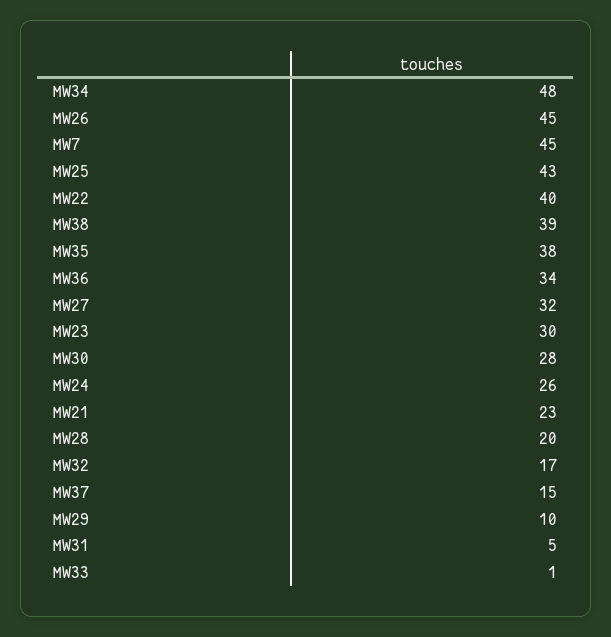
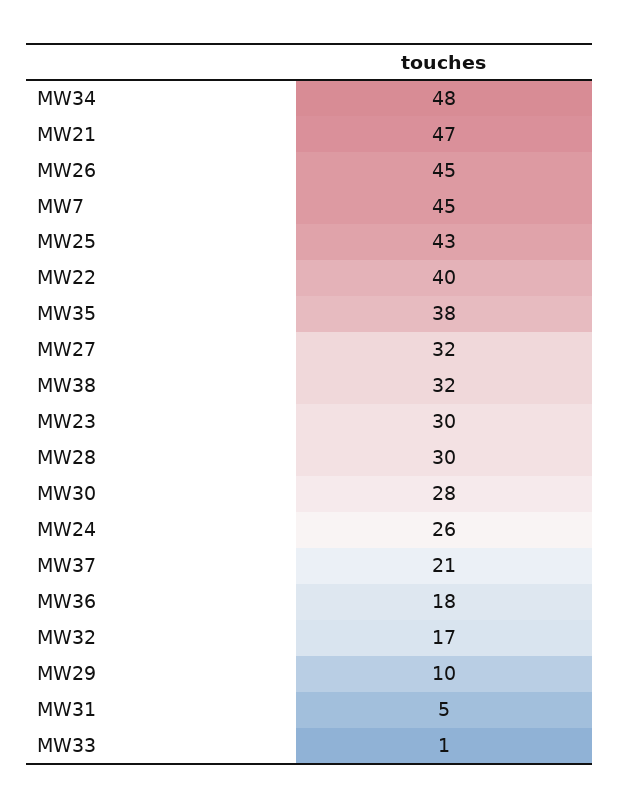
MW38: 39 -> 32
MW36: 34 -> 18
MW21: 23 -> 47
MW28: 20 -> 30
MW37: 15 -> 21

